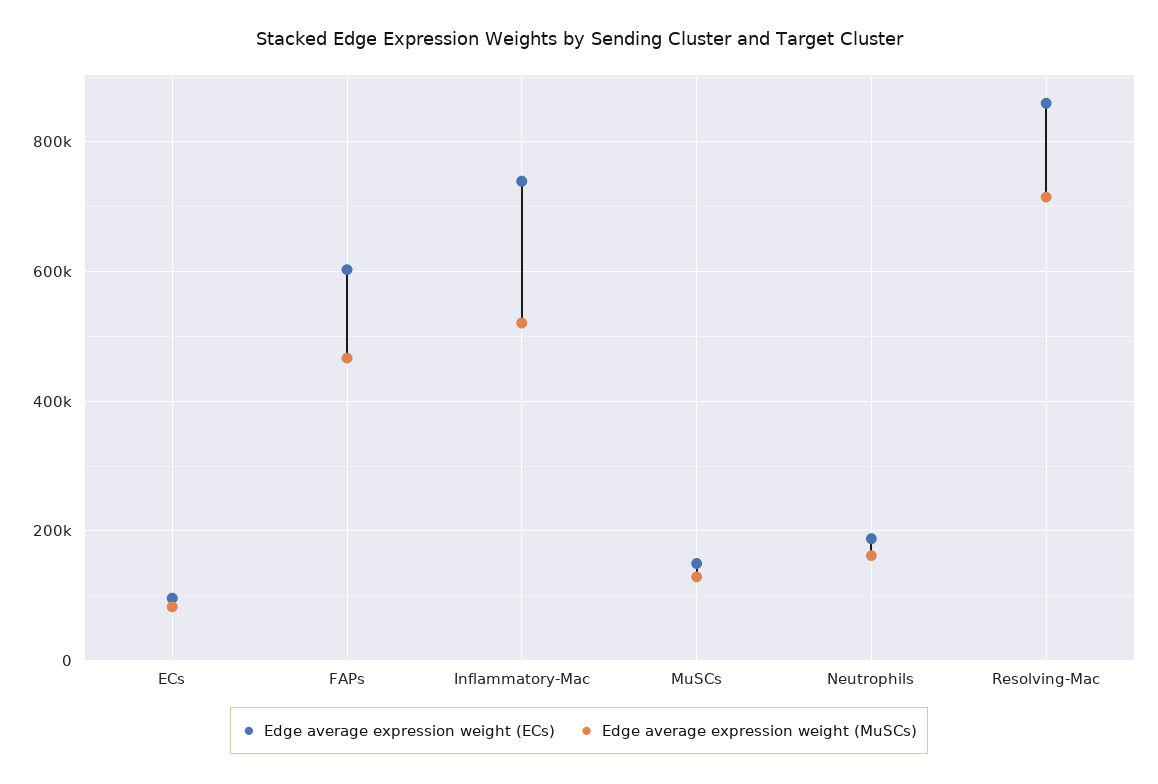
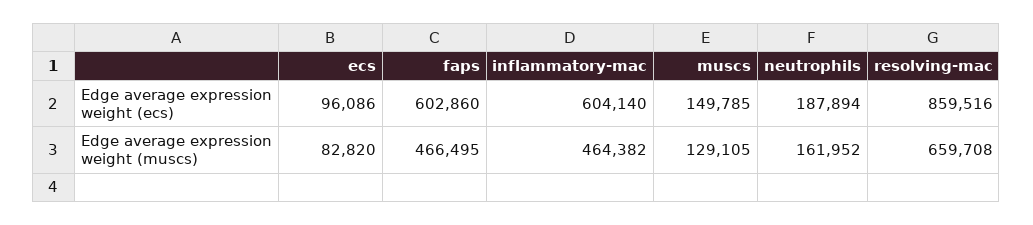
Edge average expression weight (ECs), Inflammatory-Mac: 740000 -> 604140
Edge average expression weight (MuSCs), Inflammatory-Mac: 520000 -> 464382
Edge average expression weight (MuSCs), Resolving-Mac: 720000 -> 659708

